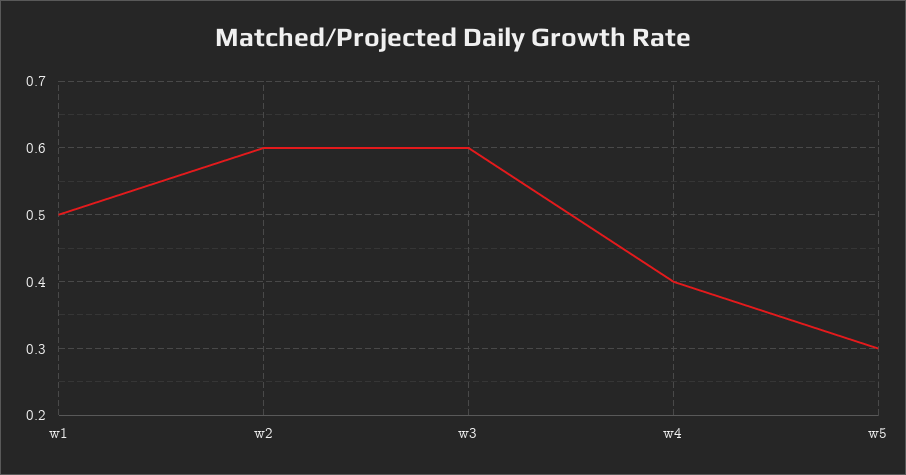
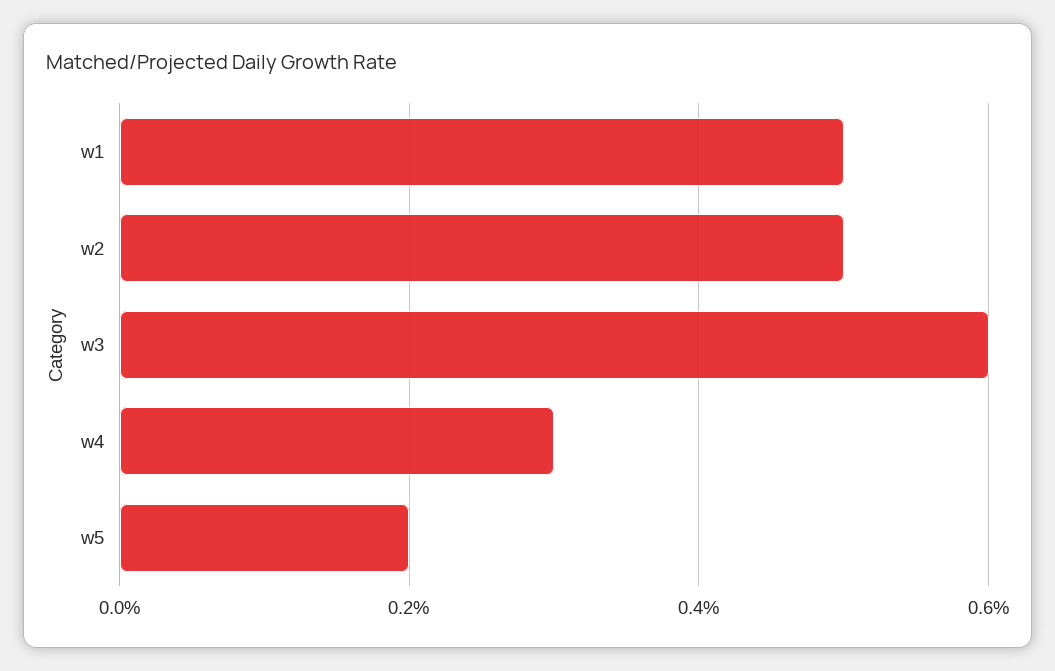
w2: 0.6 -> 0.5
w4: 0.4 -> 0.3
w5: 0.3 -> 0.2

